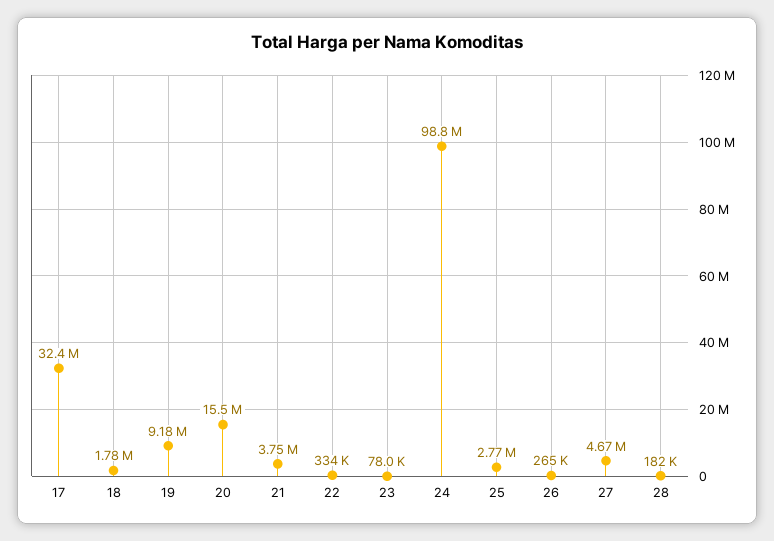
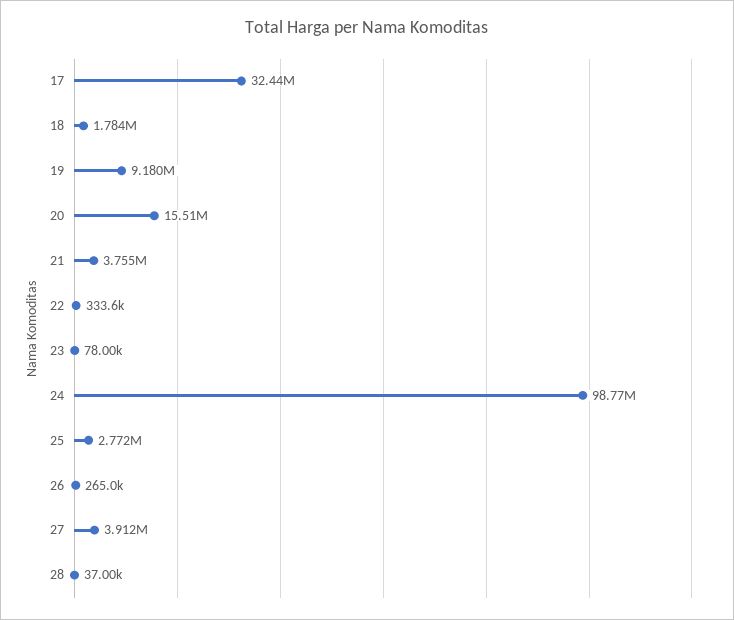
27: 4670000 -> 3912000
28: 182000 -> 37000

